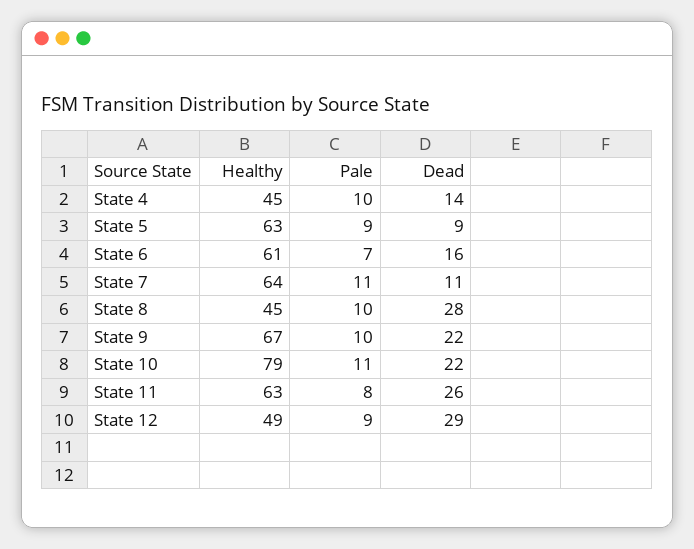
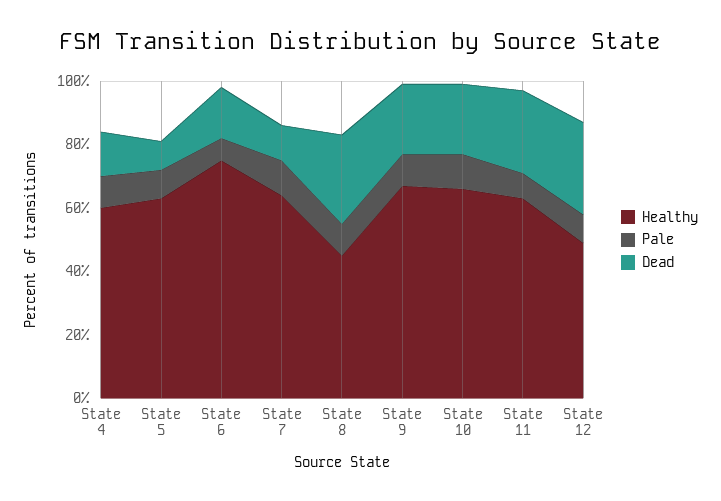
Healthy, State 4: 45 -> 60
Healthy, State 6: 61 -> 75
Healthy, State 10: 79 -> 65

